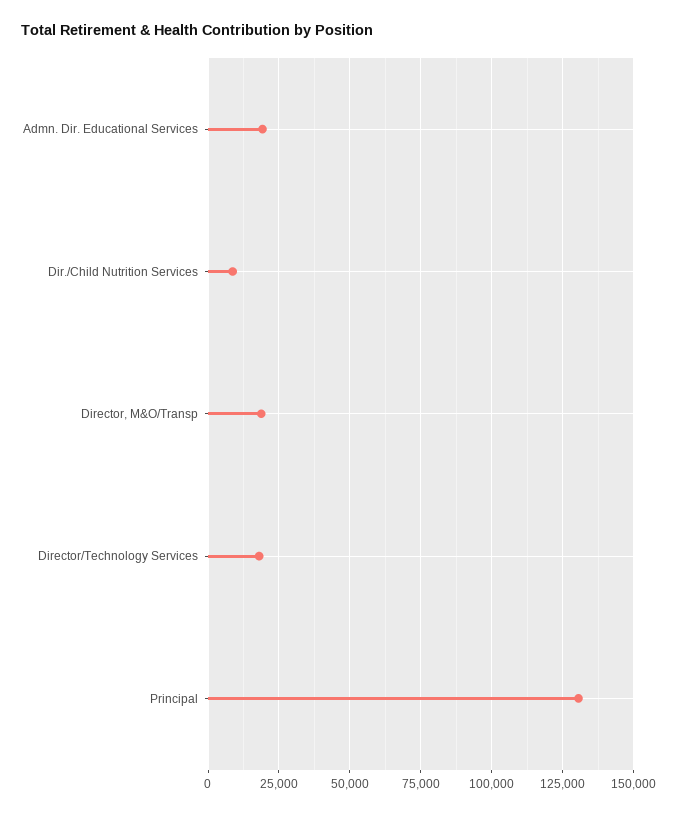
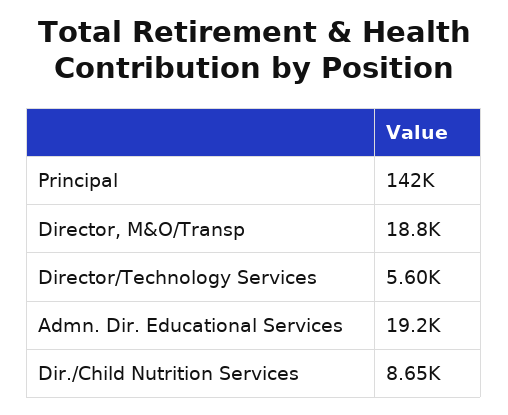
Director/Technology Services: 17500 -> 5600
Principal: 130000 -> 142000

